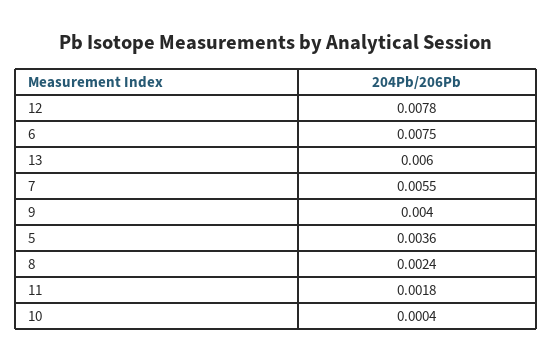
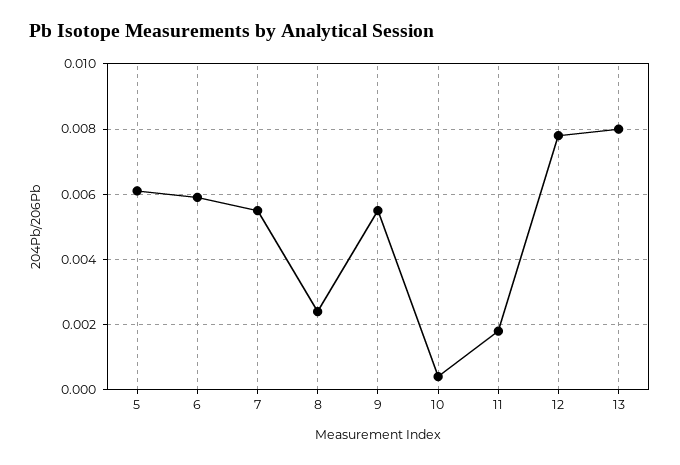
6: 0.0075 -> 0.006
13: 0.006 -> 0.008
9: 0.004 -> 0.0055
5: 0.0036 -> 0.006

